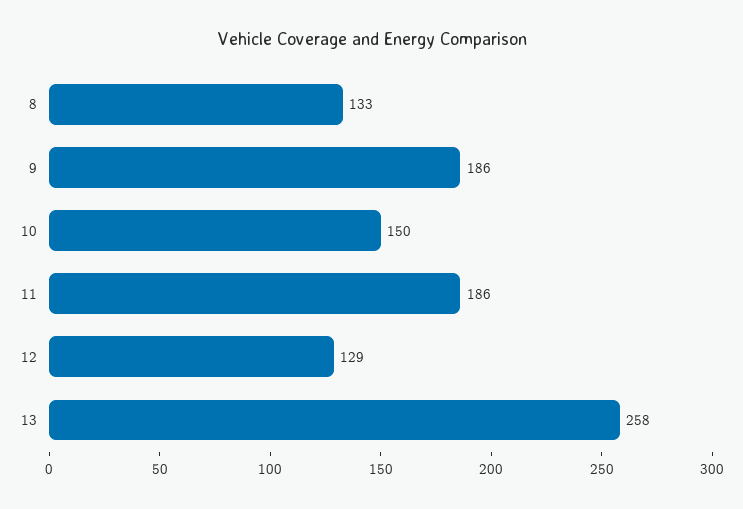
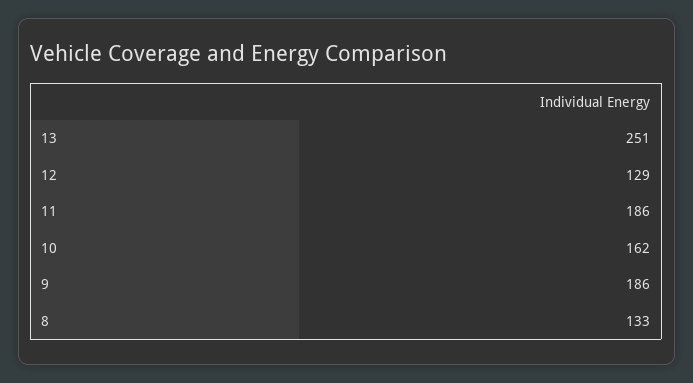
10: 150 -> 162
13: 258 -> 251

